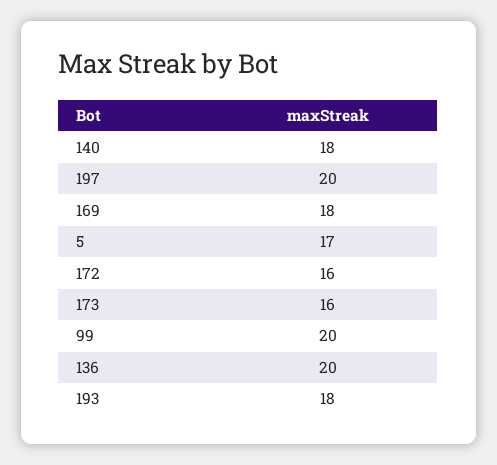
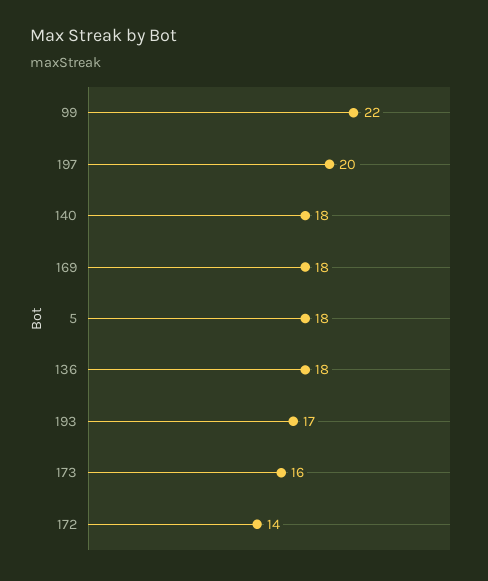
5: 17 -> 18
172: 16 -> 14
99: 20 -> 22
136: 20 -> 18
193: 18 -> 17

